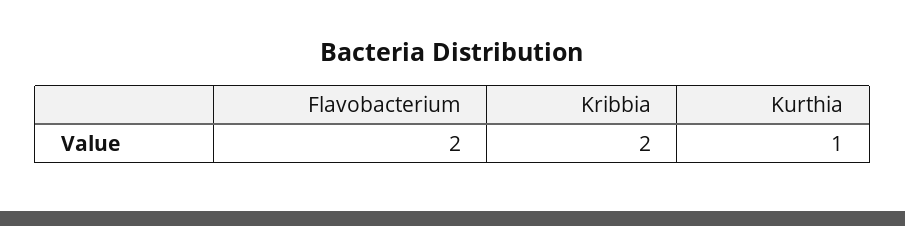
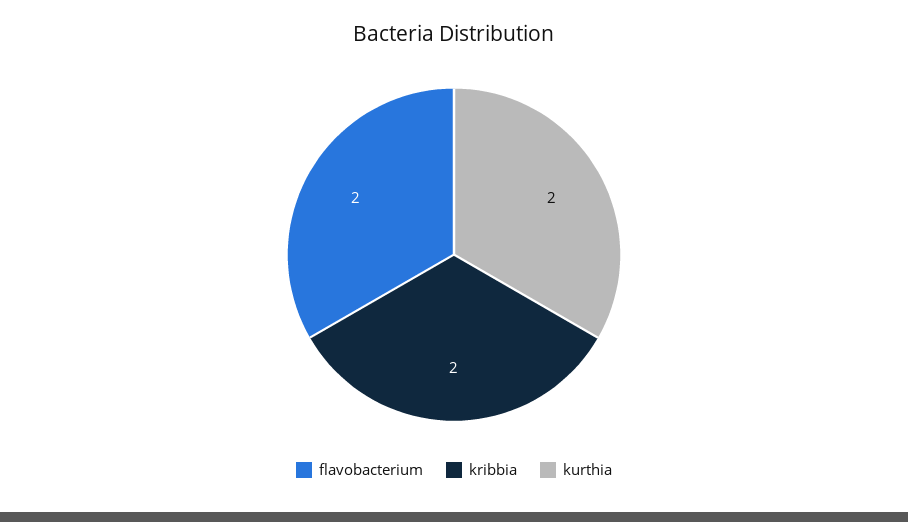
Kurthia: 1 -> 2

